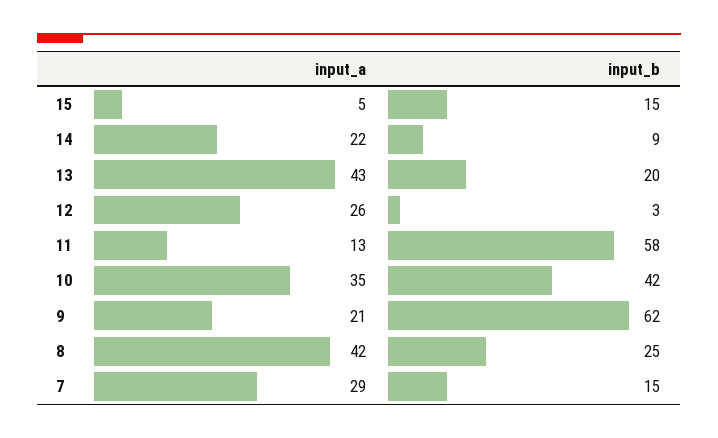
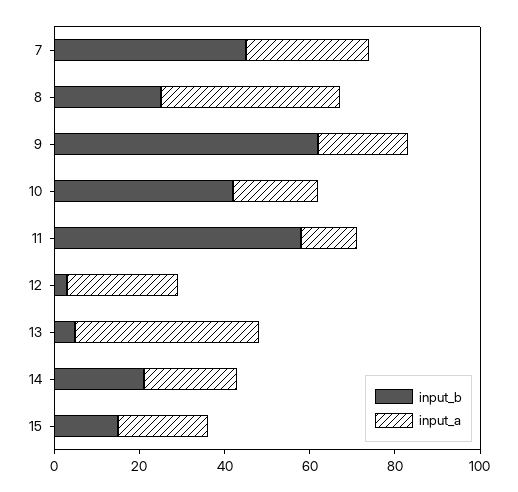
input_a, 15: 5 -> 20
input_b, 14: 9 -> 20
input_b, 13: 20 -> 5
input_a, 10: 35 -> 20
input_b, 7: 15 -> 45

